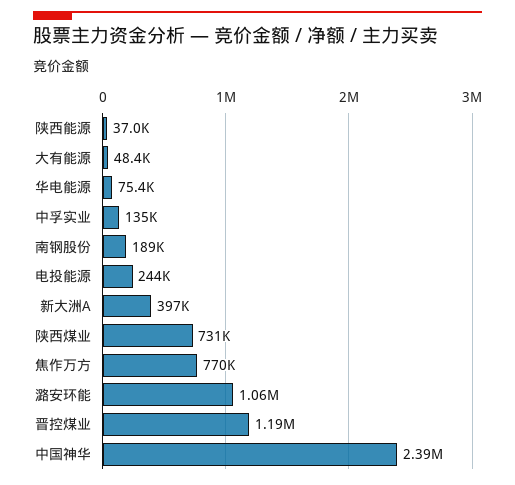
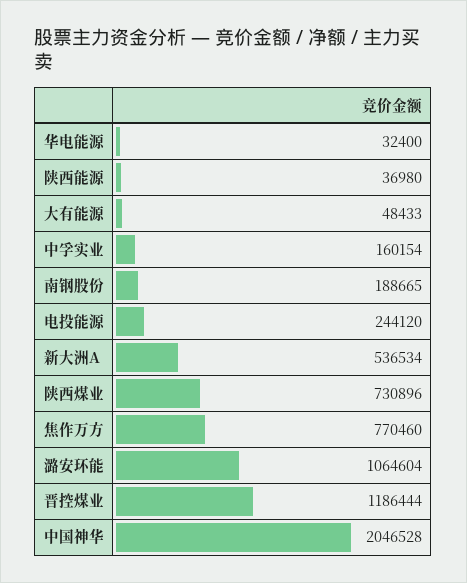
华电能源: 75400 -> 32400
中孚实业: 135000 -> 160154
新大洲A: 397000 -> 536534
中国神华: 2390000 -> 2046528

